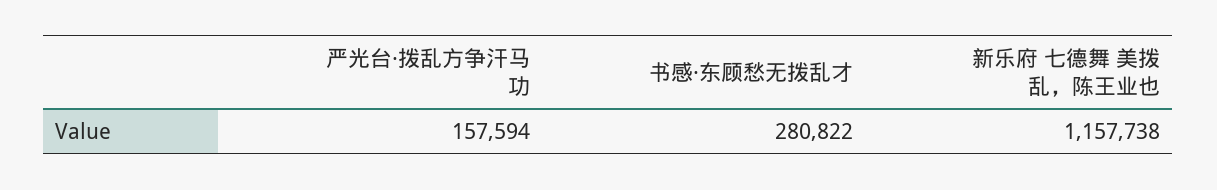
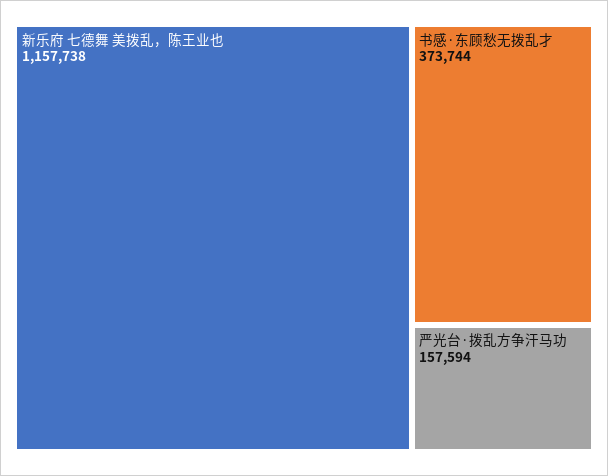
书感·东顾愁无拨乱才: 280822 -> 373744

